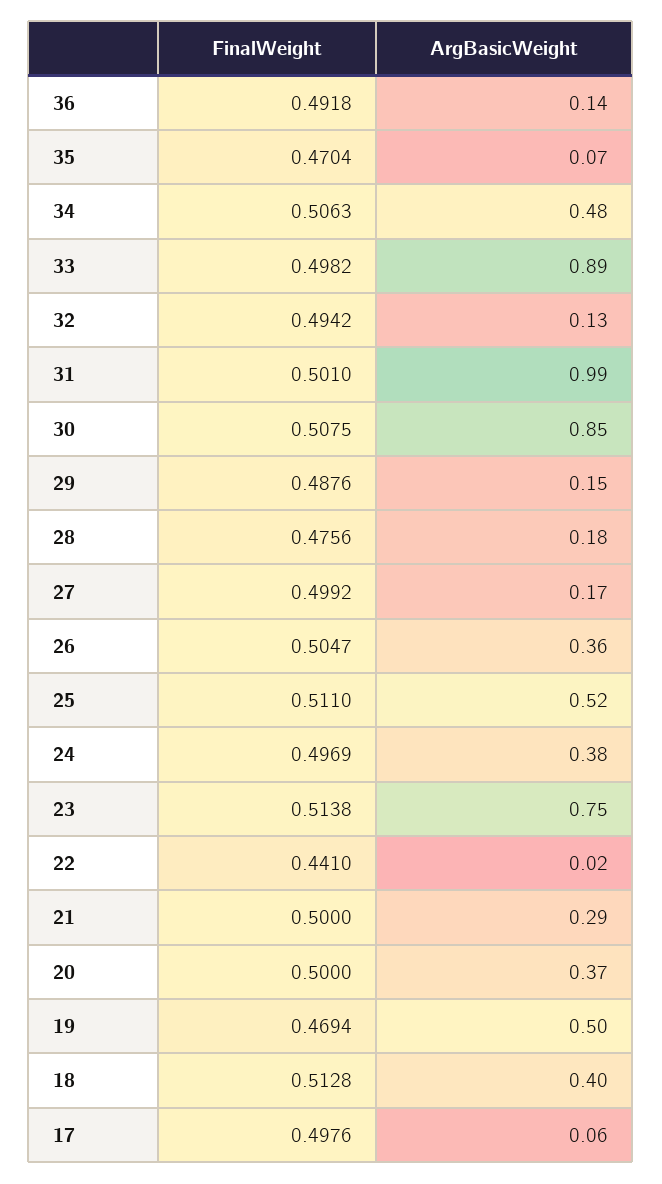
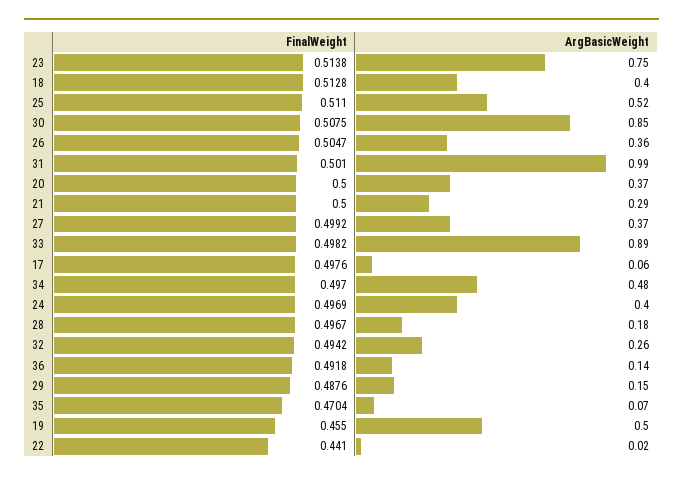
FinalWeight, 34: 0.5063 -> 0.497
ArgBasicWeight, 32: 0.13 -> 0.26
FinalWeight, 28: 0.4756 -> 0.4967
ArgBasicWeight, 27: 0.17 -> 0.37
ArgBasicWeight, 24: 0.38 -> 0.4
FinalWeight, 19: 0.4694 -> 0.455

